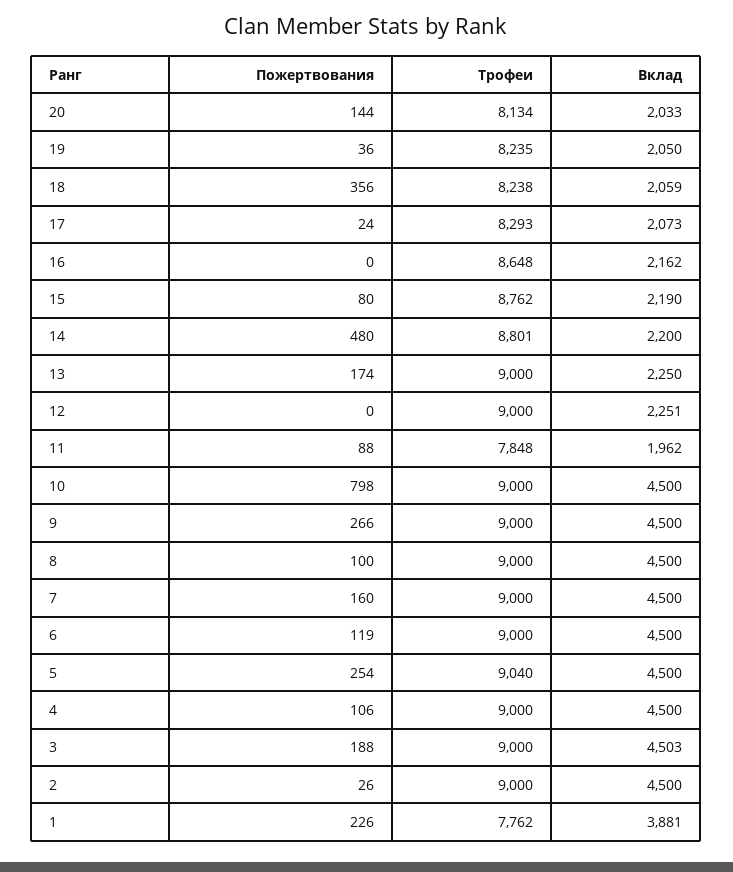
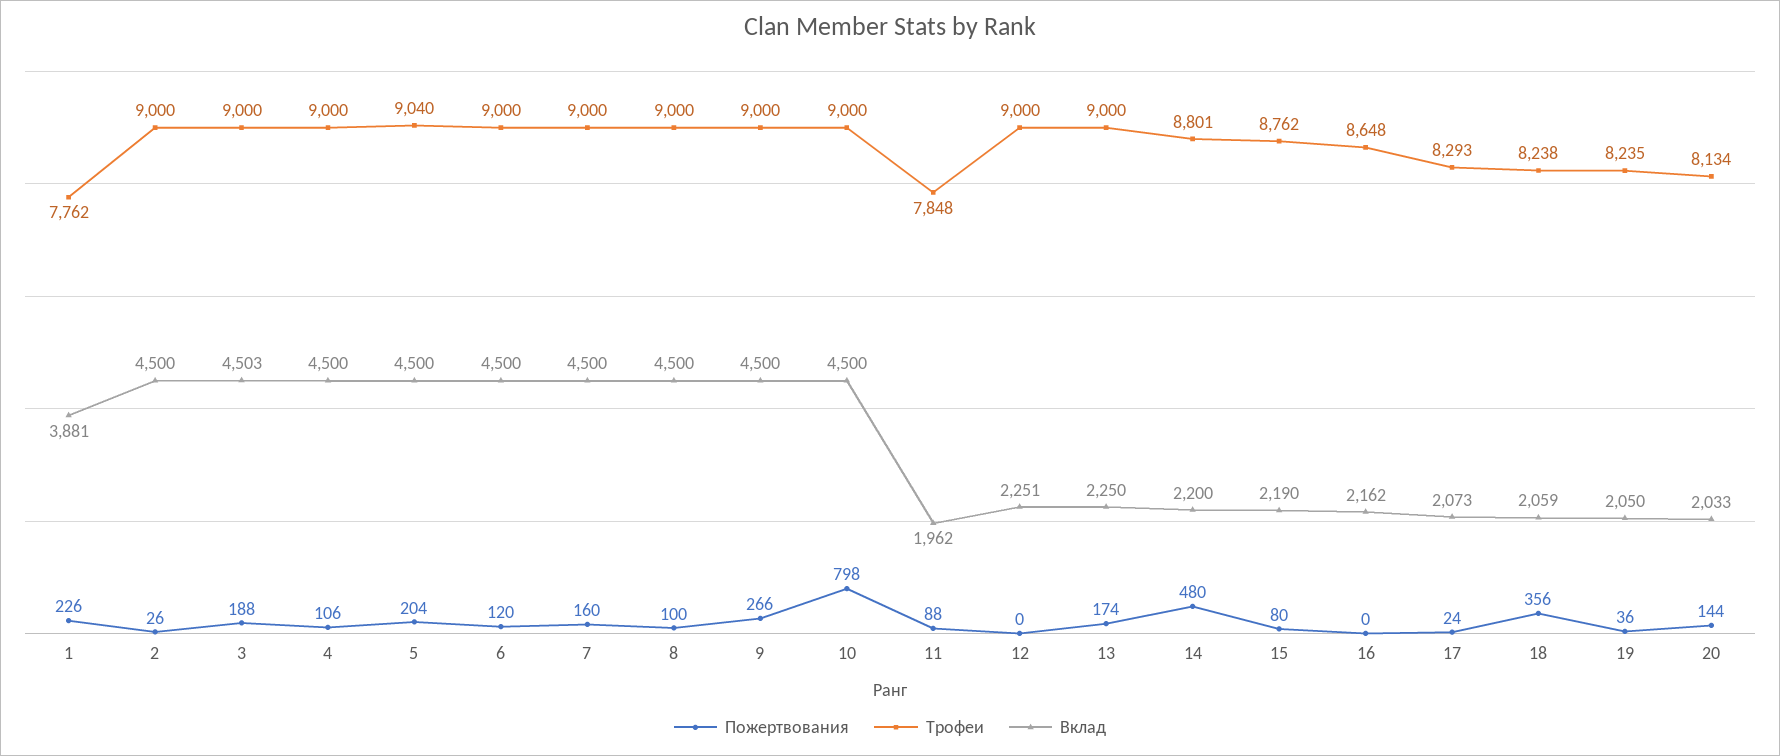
Пожертвования, 6: 119 -> 120
Пожертвования, 5: 254 -> 204

